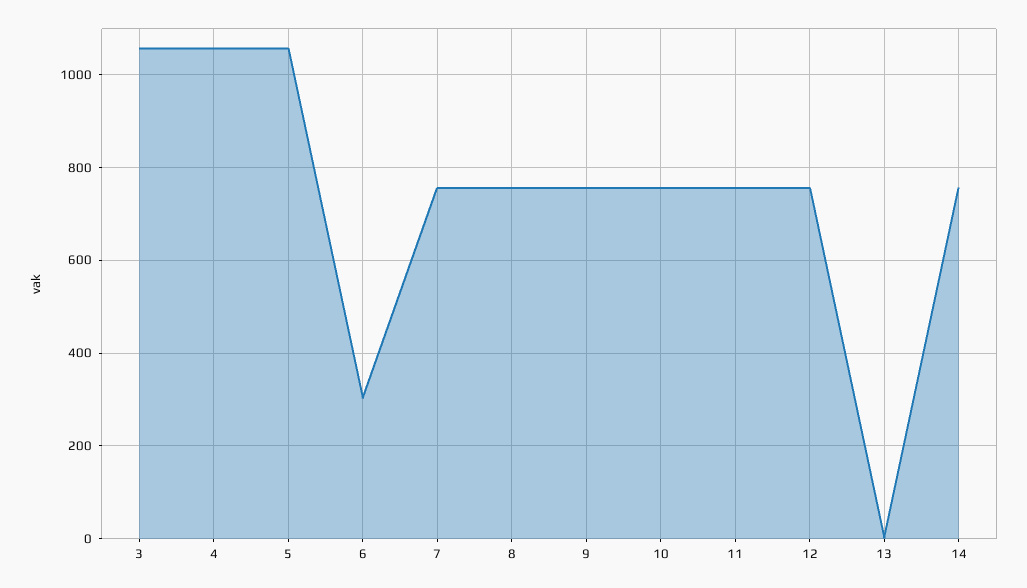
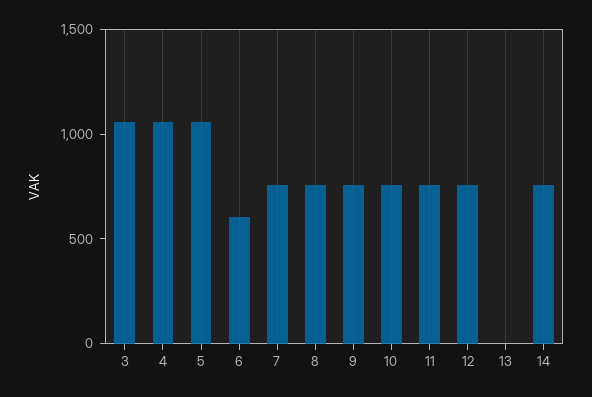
6: 300 -> 600

